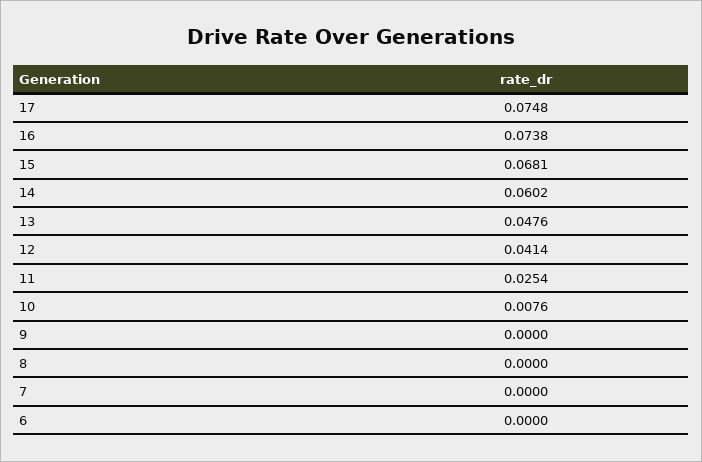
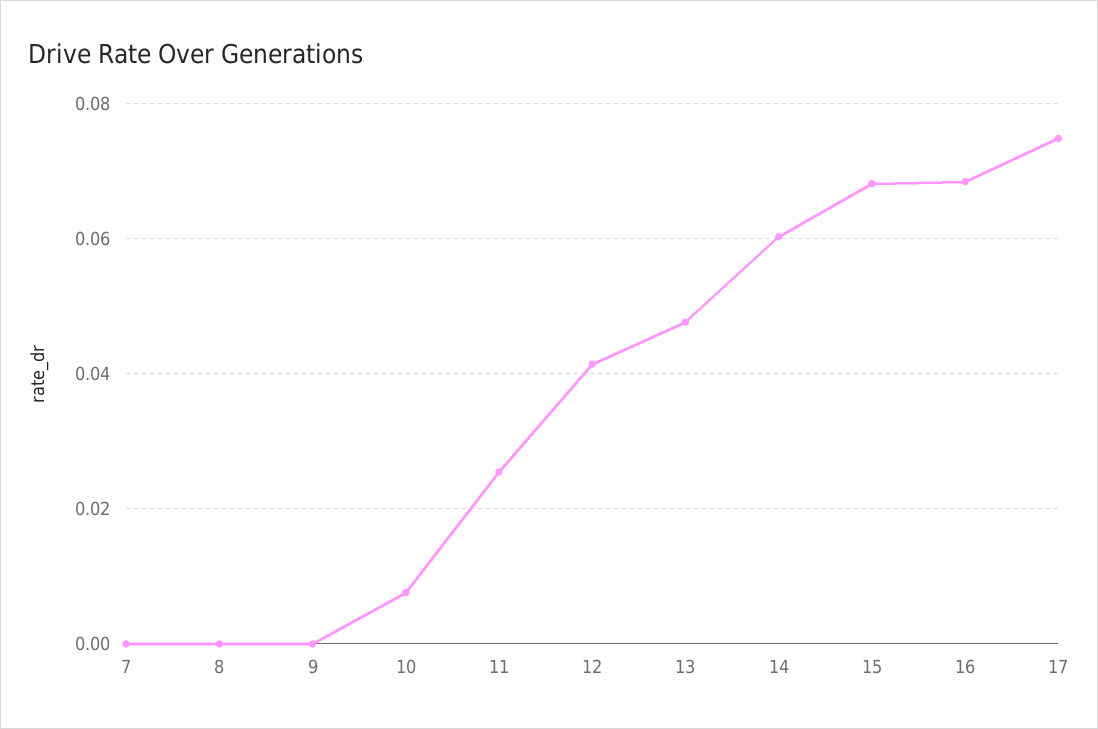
16: 0.0738 -> 0.068
6: 0 -> none

